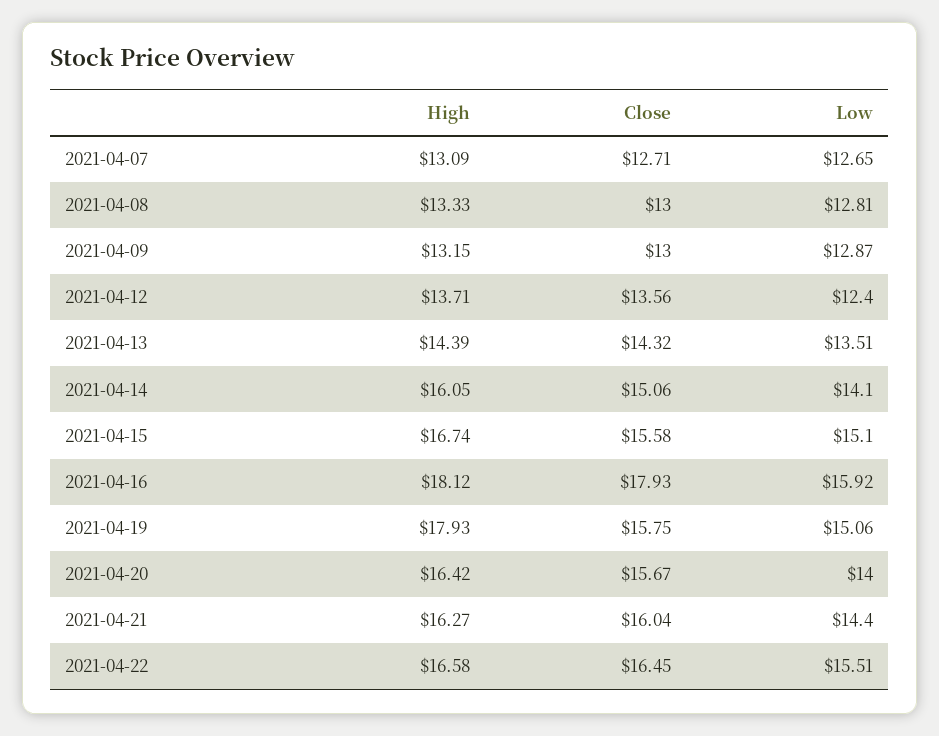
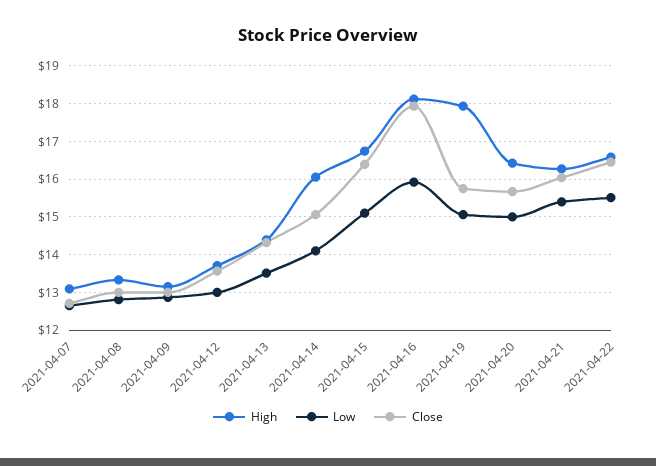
Low, 2021-04-12: 12.4 -> 13
Close, 2021-04-15: 15.58 -> 16.4
Low, 2021-04-20: 14 -> 15
Low, 2021-04-21: 14.4 -> 15.4

